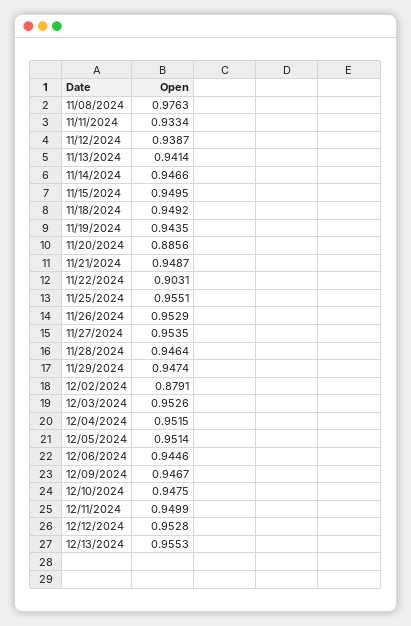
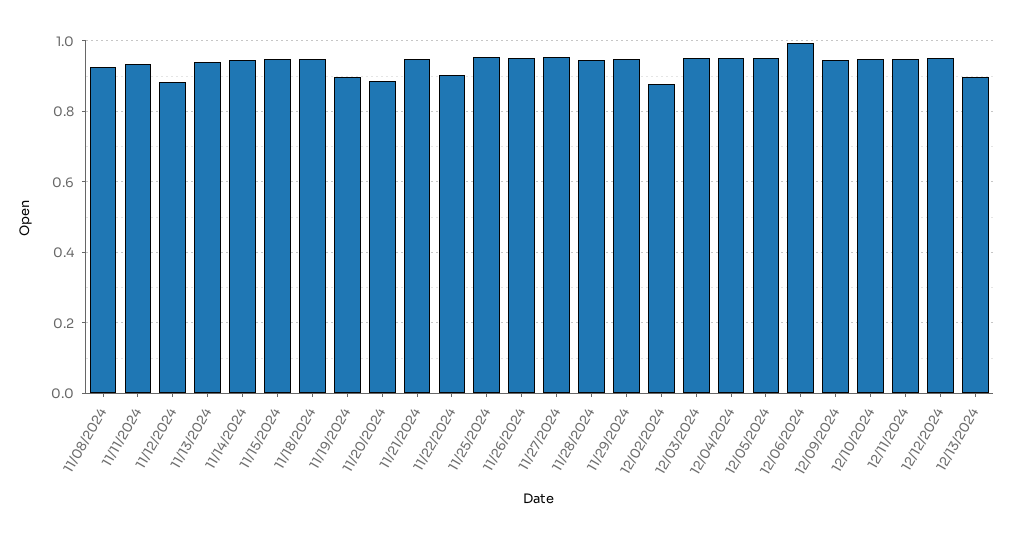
11/08/2024: 0.9763 -> 0.92
11/12/2024: 0.9387 -> 0.88
11/19/2024: 0.9435 -> 0.9
12/06/2024: 0.9446 -> 1
12/13/2024: 0.9553 -> 0.9

